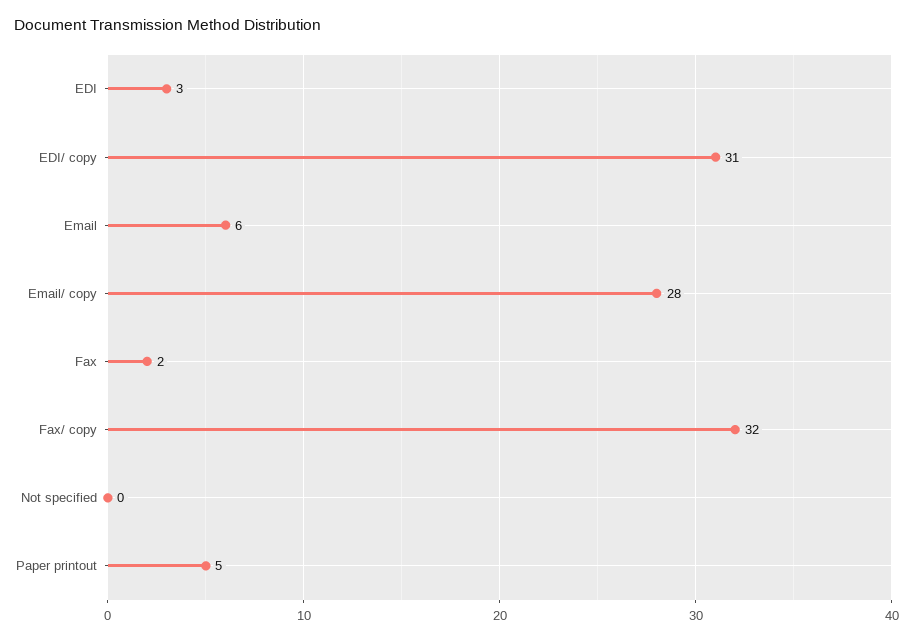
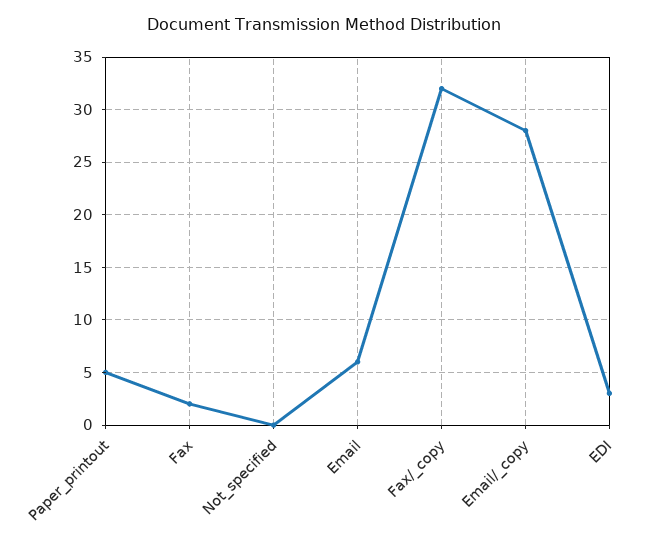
EDI/ copy: 31 -> none

